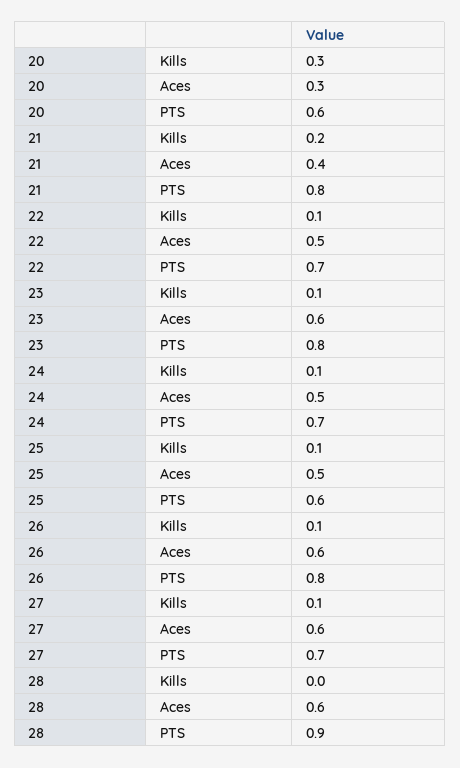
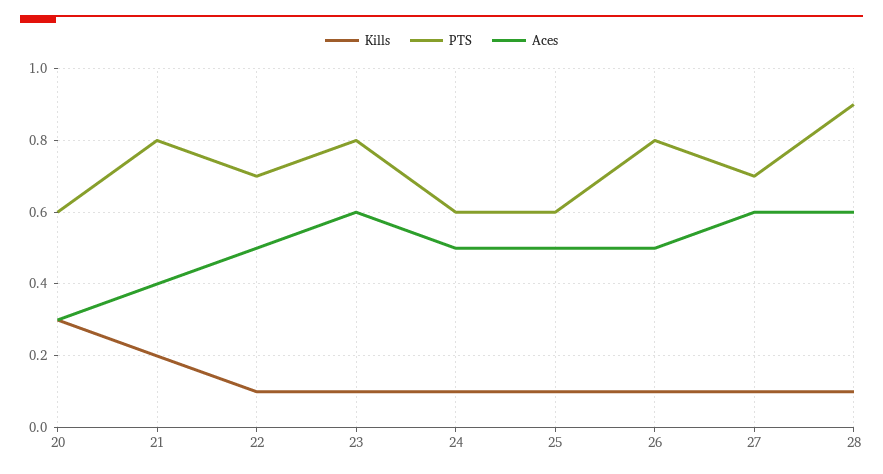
PTS, 24: 0.7 -> 0.6
Aces, 26: 0.6 -> 0.5
Kills, 28: 0 -> 0.1

